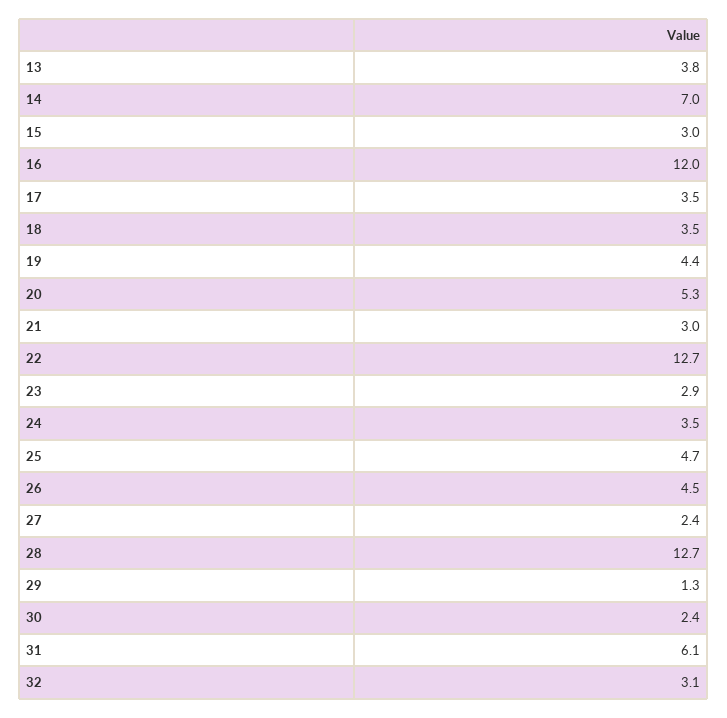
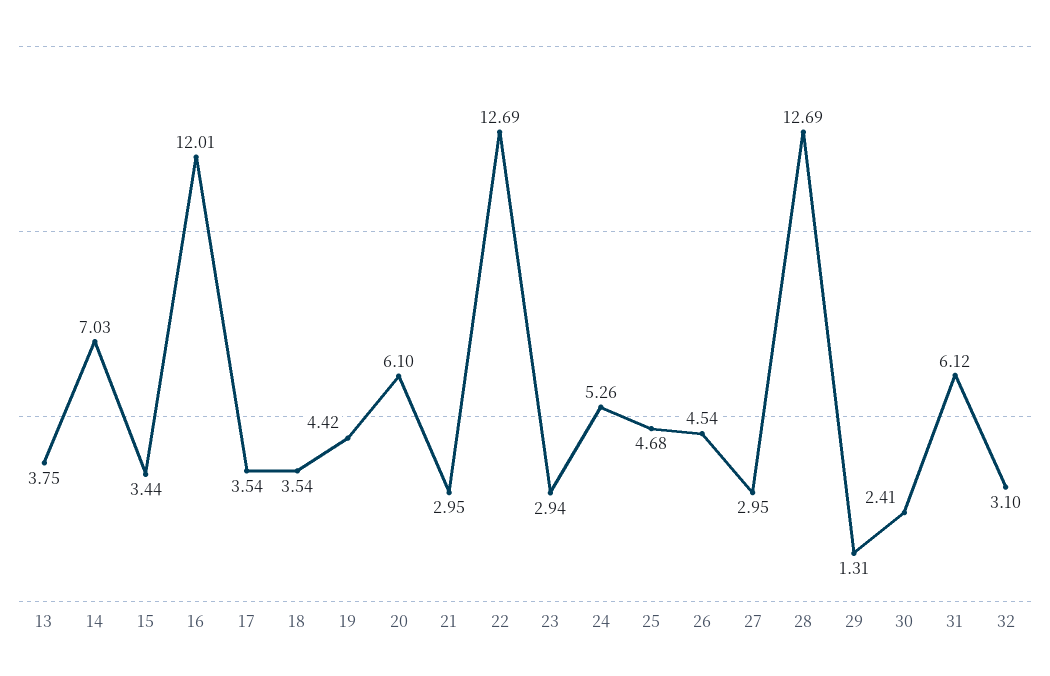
15: 3 -> 3.44
20: 5.3 -> 6.1
24: 3.5 -> 5.26
27: 2.4 -> 2.95

